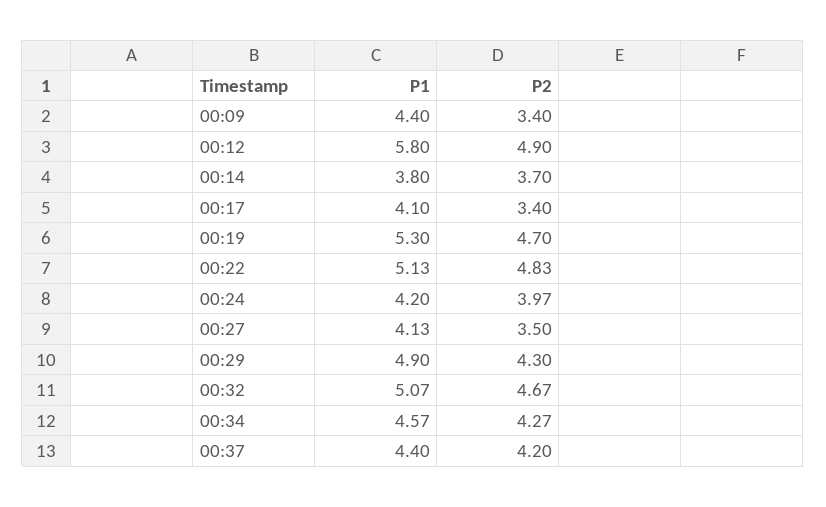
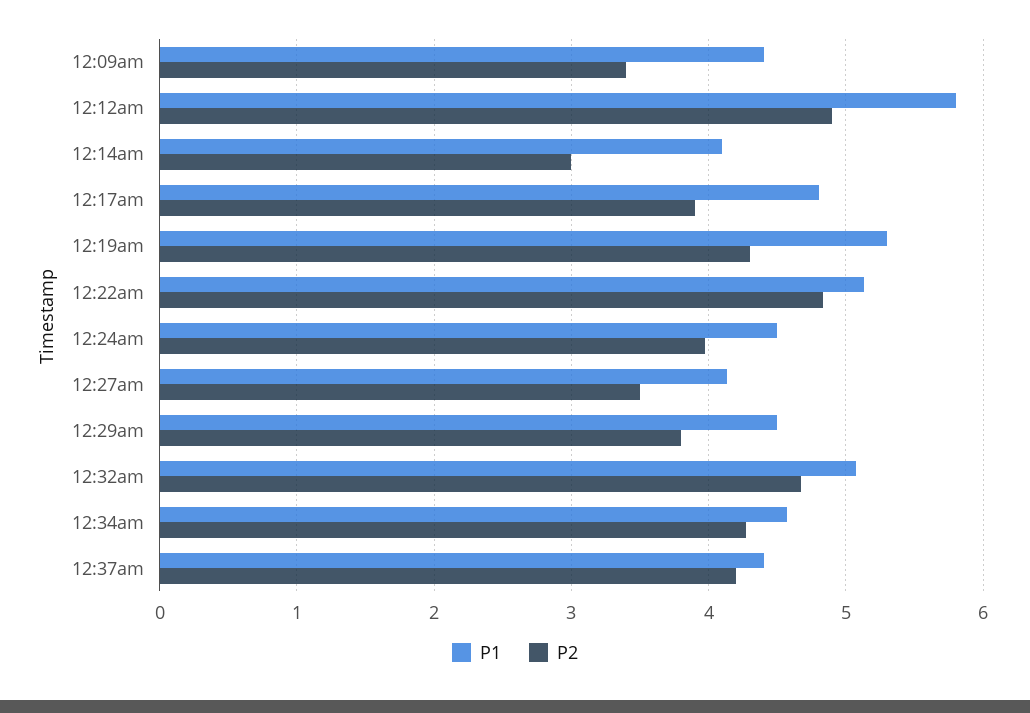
P1, 00:14: 3.8 -> 4.1
P2, 00:14: 3.7 -> 3
P1, 00:17: 4.1 -> 4.8
P2, 00:17: 3.4 -> 3.9
P2, 00:19: 4.7 -> 4.3
P1, 00:24: 4.2 -> 4.5
P1, 00:29: 4.9 -> 4.5
P2, 00:29: 4.3 -> 3.8

